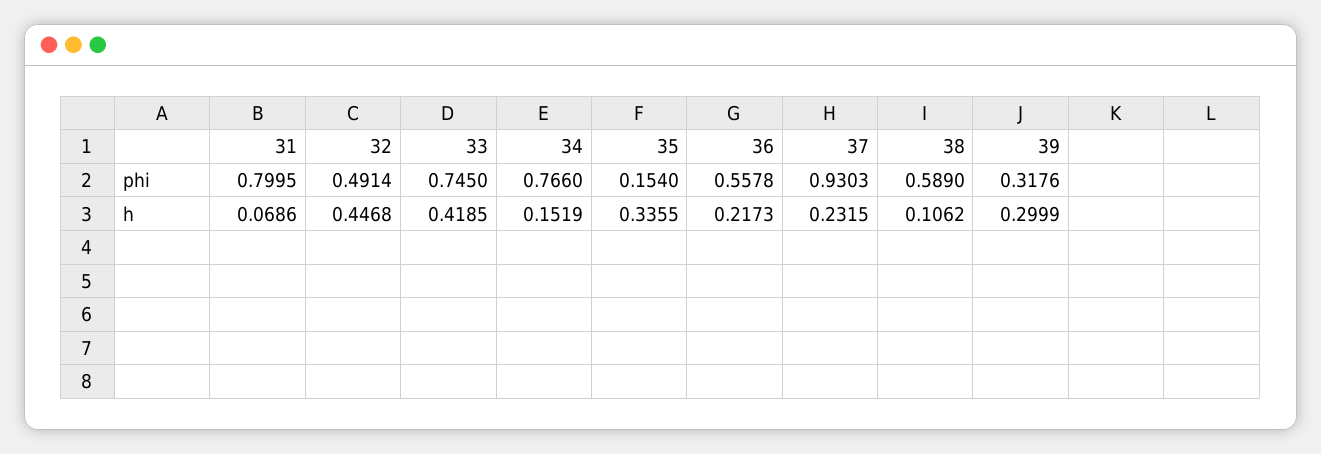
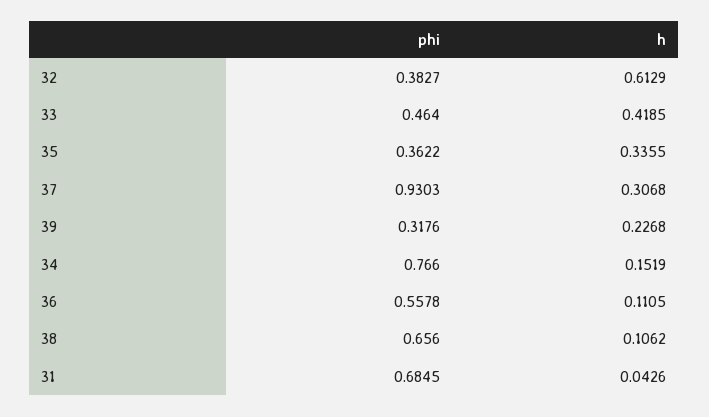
31, phi: 0.7995 -> 0.6845
32, phi: 0.4914 -> 0.3827
33, phi: 0.745 -> 0.464
35, phi: 0.154 -> 0.3622
38, phi: 0.589 -> 0.656
31, h: 0.0686 -> 0.0426
32, h: 0.4468 -> 0.6129
36, h: 0.2173 -> 0.1105
37, h: 0.2315 -> 0.3068
39, h: 0.2999 -> 0.2268

